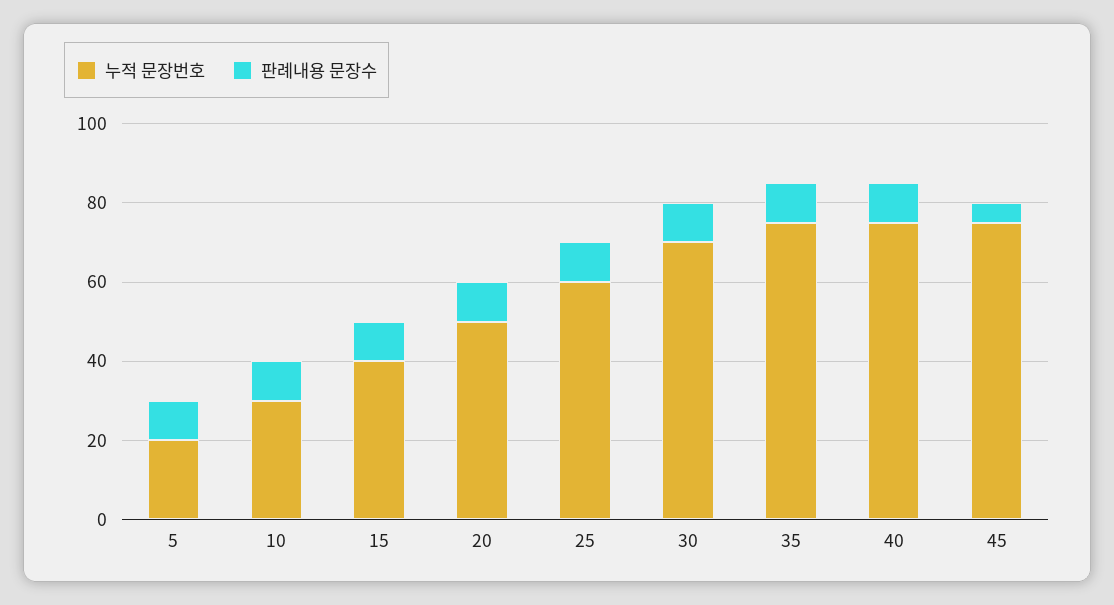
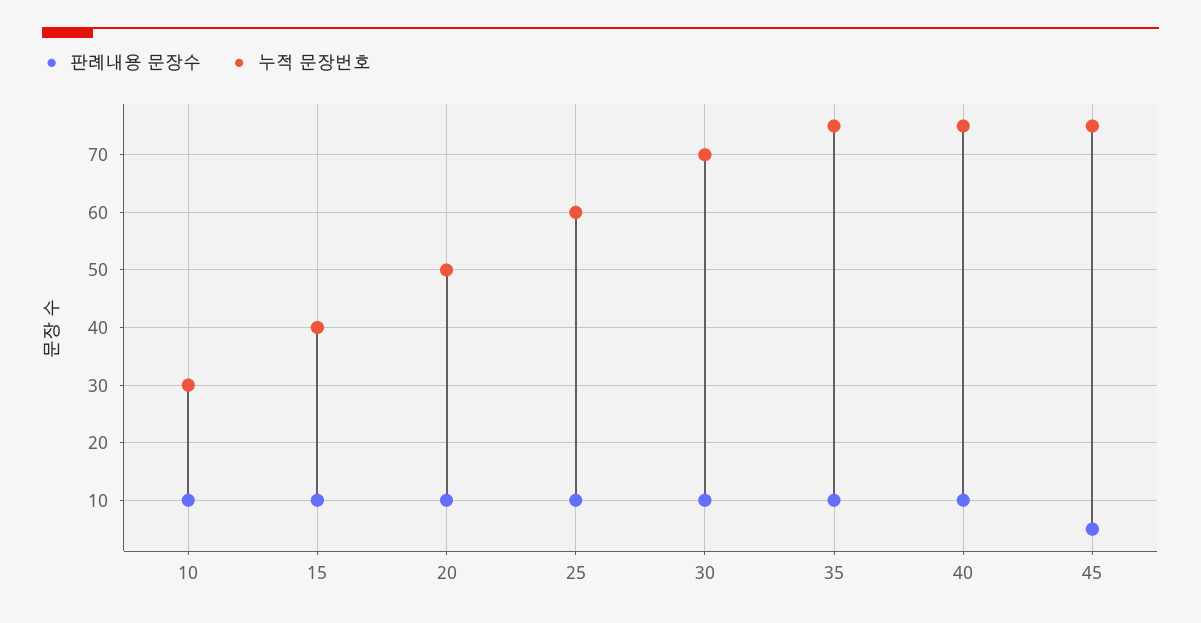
누적 문장번호, 5: 20 -> none
판례내용 문장수, 5: 10 -> none

